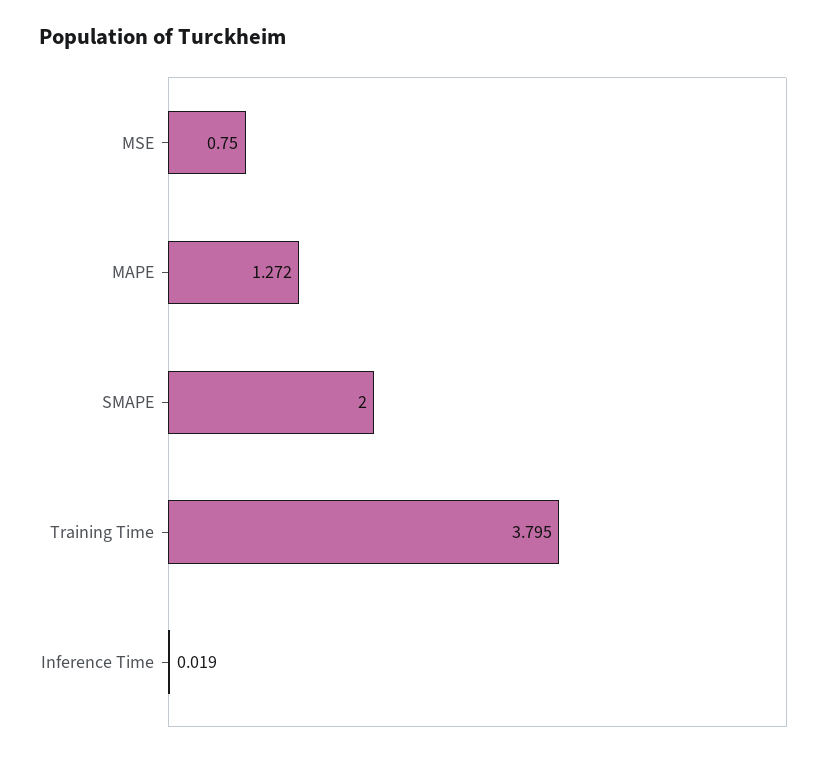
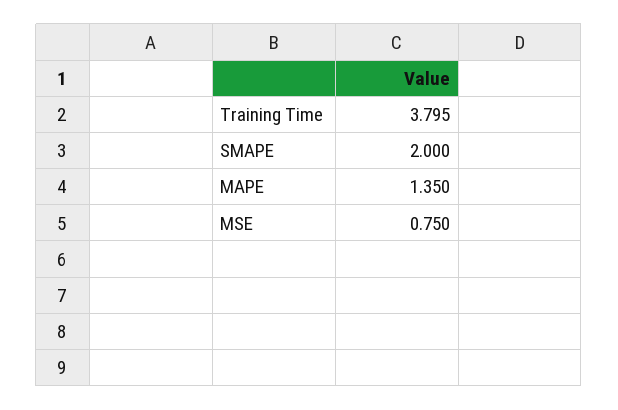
MAPE: 1.272 -> 1.35
Inference Time: 0.019 -> none

